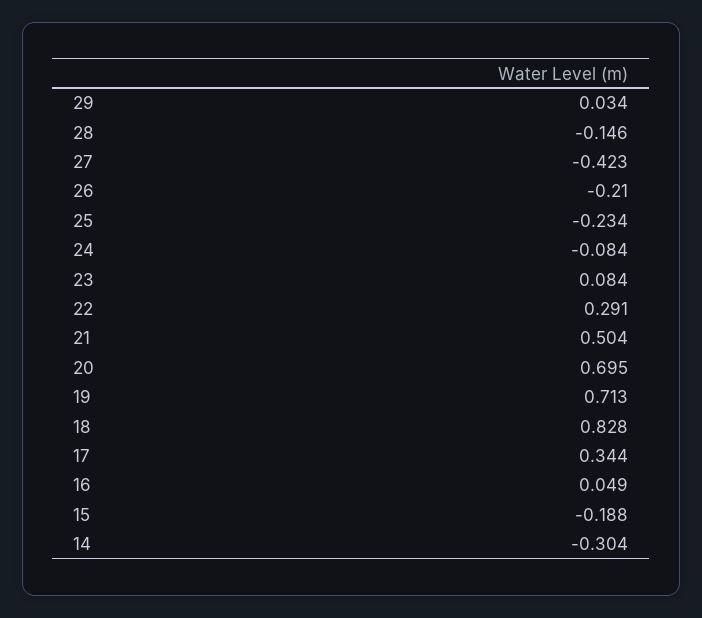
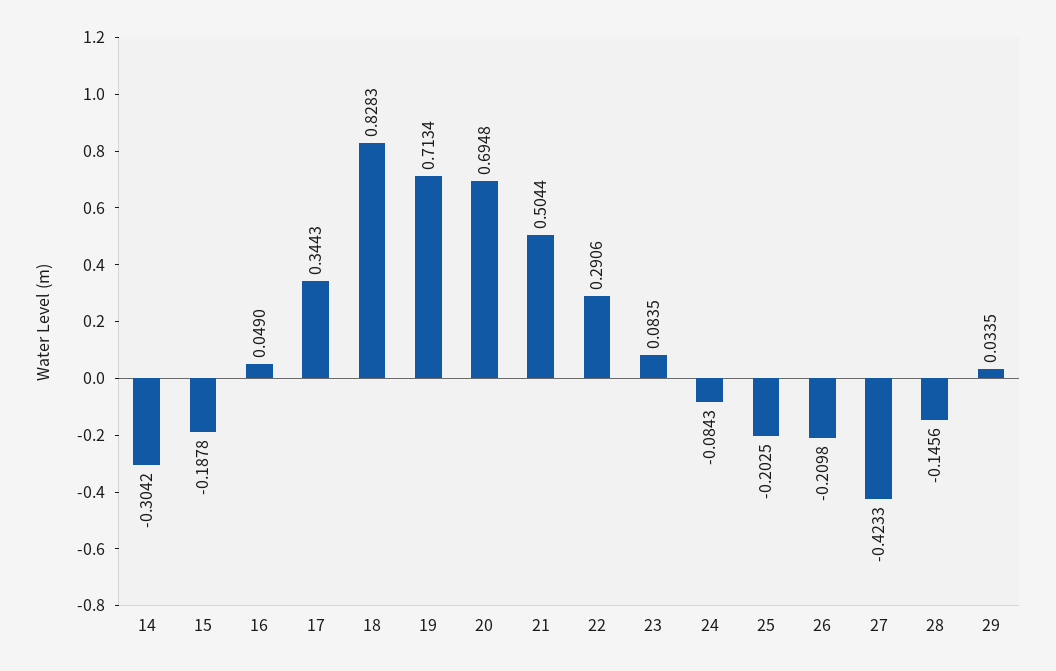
25: -0.234 -> -0.2025

